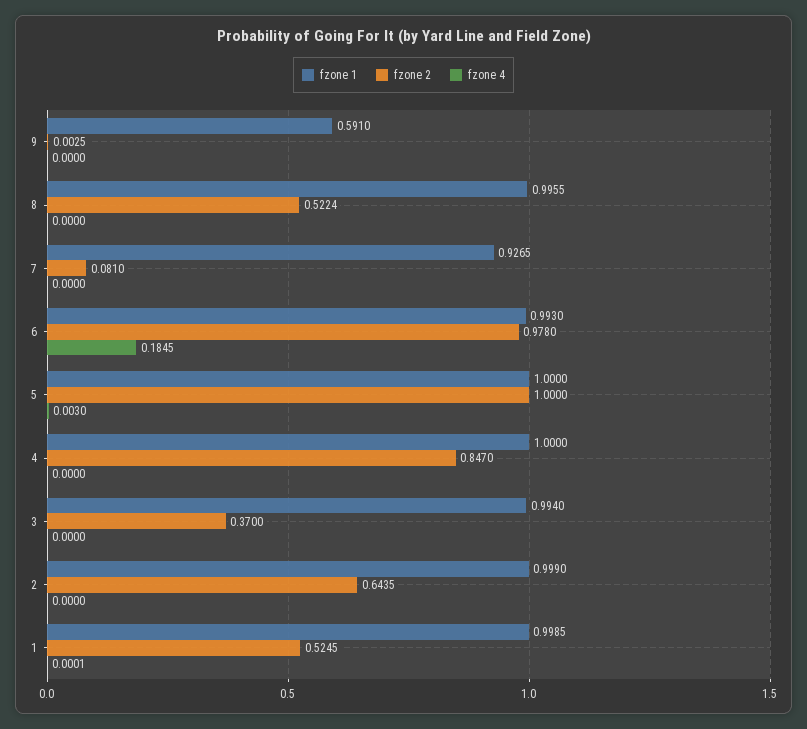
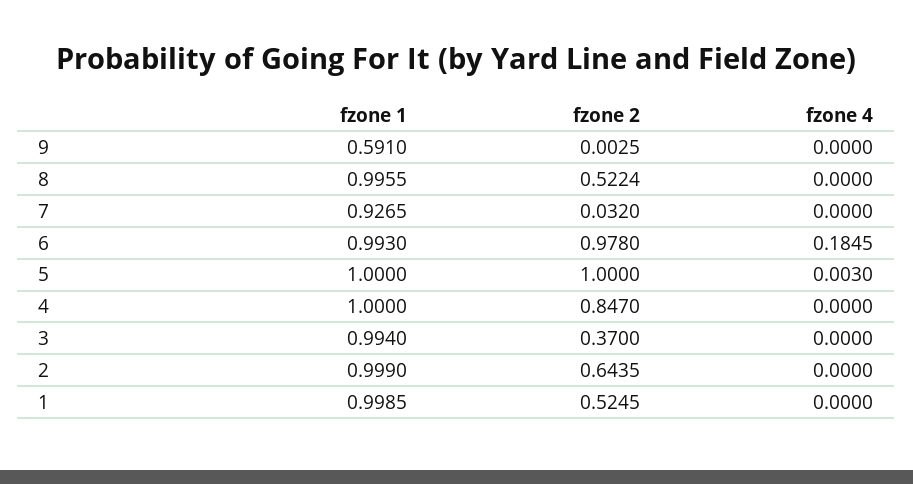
fzone 2, 7: 0.081 -> 0.032
fzone 4, 1: 0.0001 -> 0

